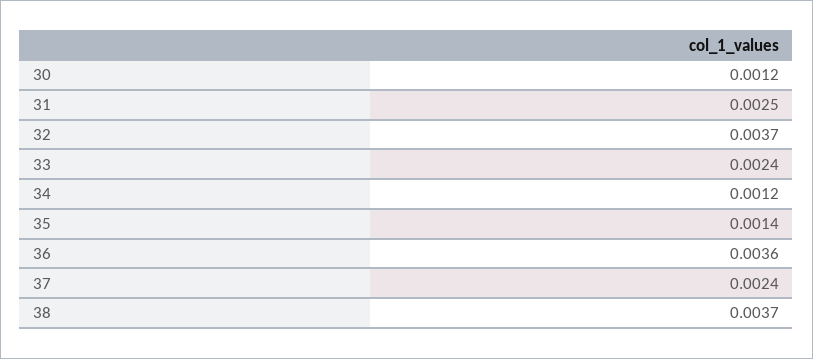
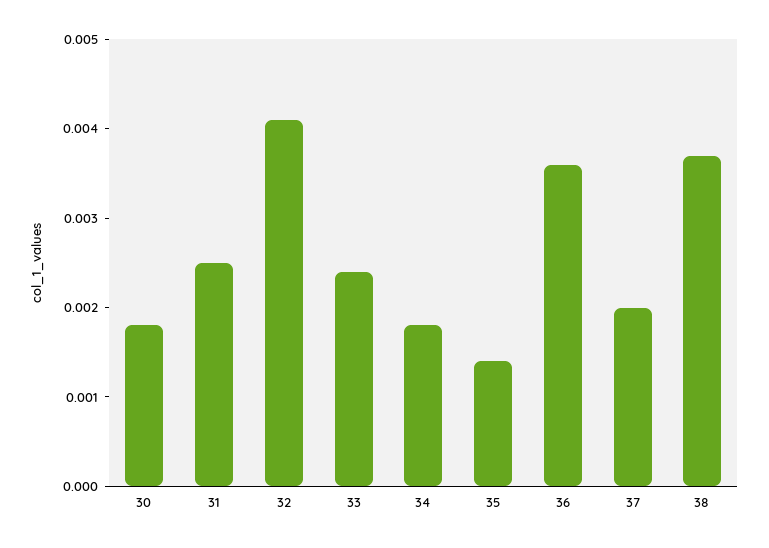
30: 0.0012 -> 0.0018
32: 0.0037 -> 0.0041
34: 0.0012 -> 0.0018
37: 0.0024 -> 0.002

